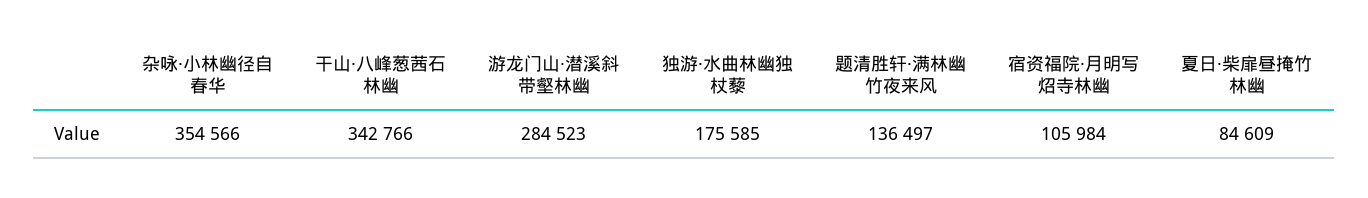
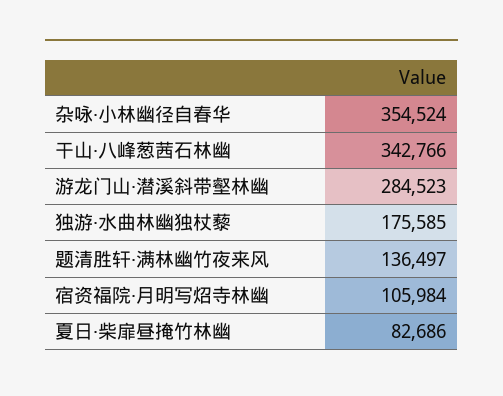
杂咏·小林幽径自春华: 354566 -> 354524
夏日·柴扉昼掩竹林幽: 84609 -> 82686

